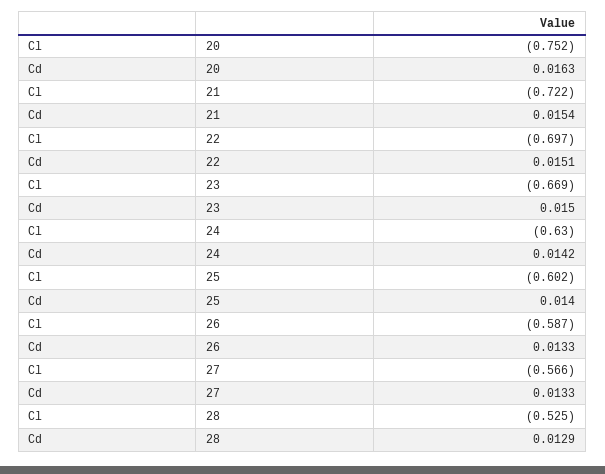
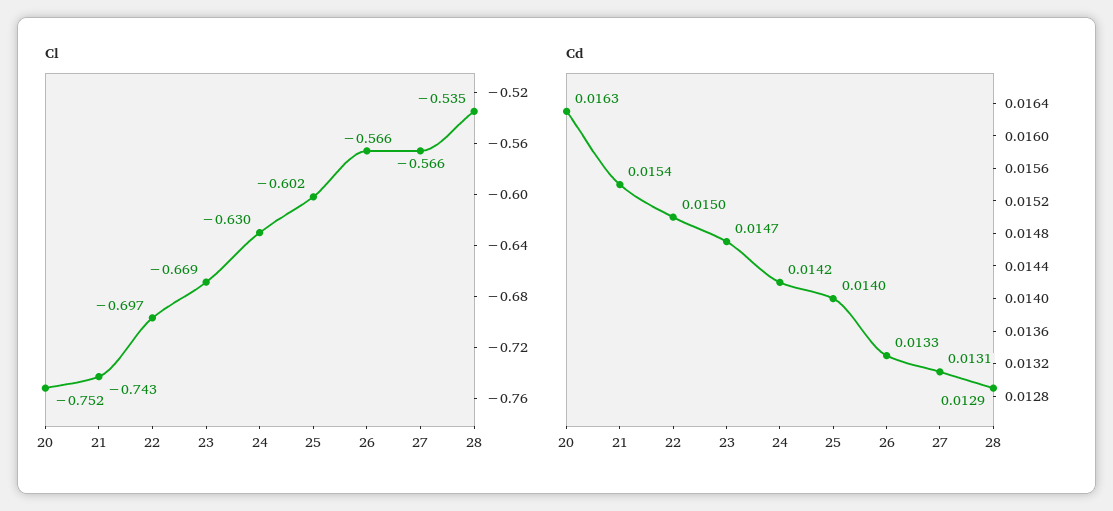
Cl, 21: -0.722 -> -0.743
Cd, 22: 0.0151 -> 0.015
Cd, 23: 0.015 -> 0.0147
Cl, 26: -0.587 -> -0.566
Cd, 27: 0.0133 -> 0.0131
Cl, 28: -0.525 -> -0.535

